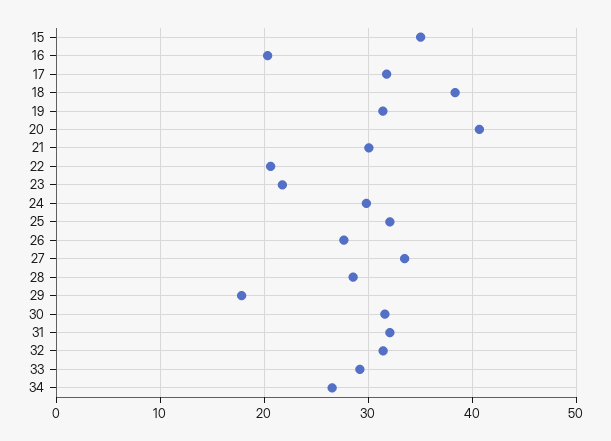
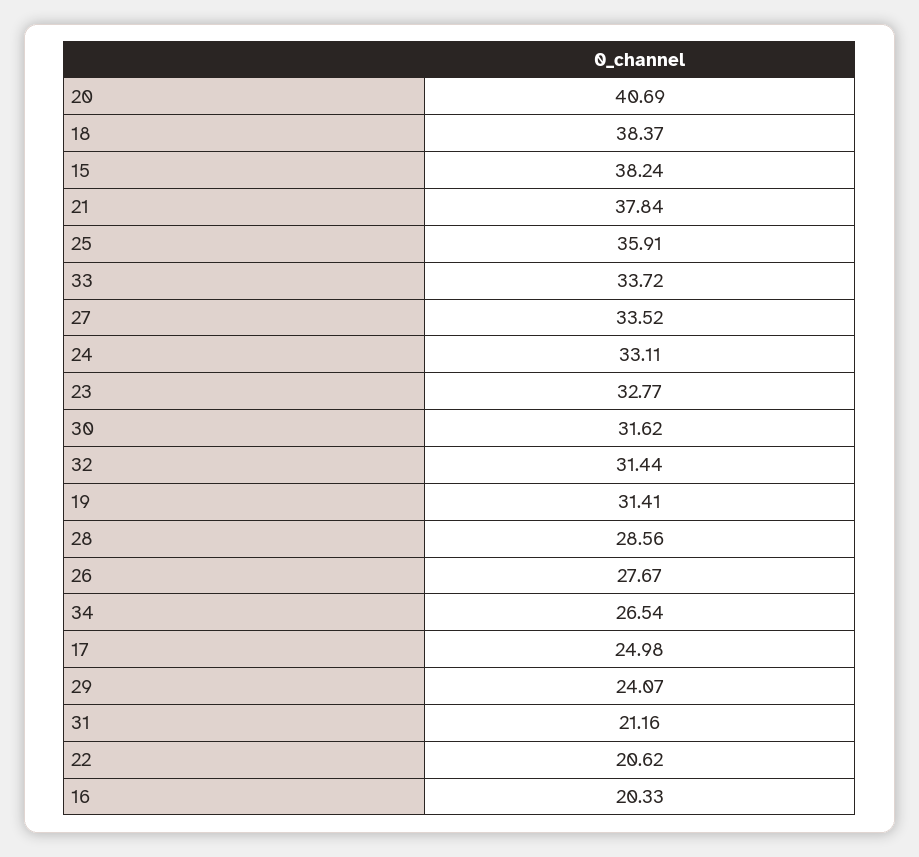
15: 35 -> 38.24
17: 32 -> 24.98
21: 30 -> 37.84
23: 22 -> 32.77
24: 30 -> 33.11
25: 32 -> 35.91
29: 18 -> 24.07
31: 32 -> 21.16
33: 29 -> 33.72

